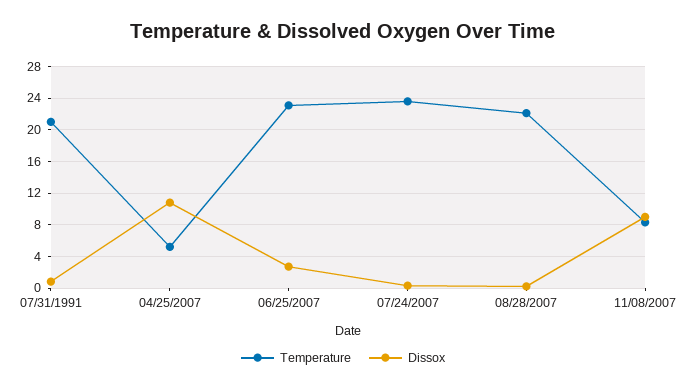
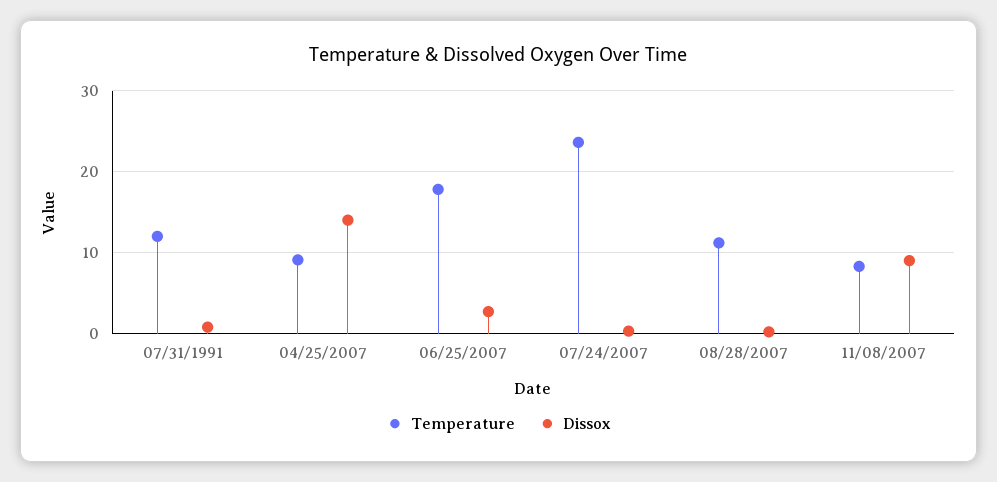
Temperature, 07/31/1991: 21 -> 12
Temperature, 04/25/2007: 5 -> 9
Dissox, 04/25/2007: 11 -> 14
Temperature, 06/25/2007: 23 -> 18
Temperature, 08/28/2007: 22 -> 11

